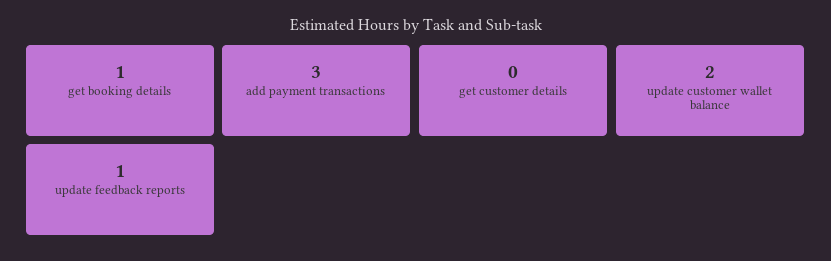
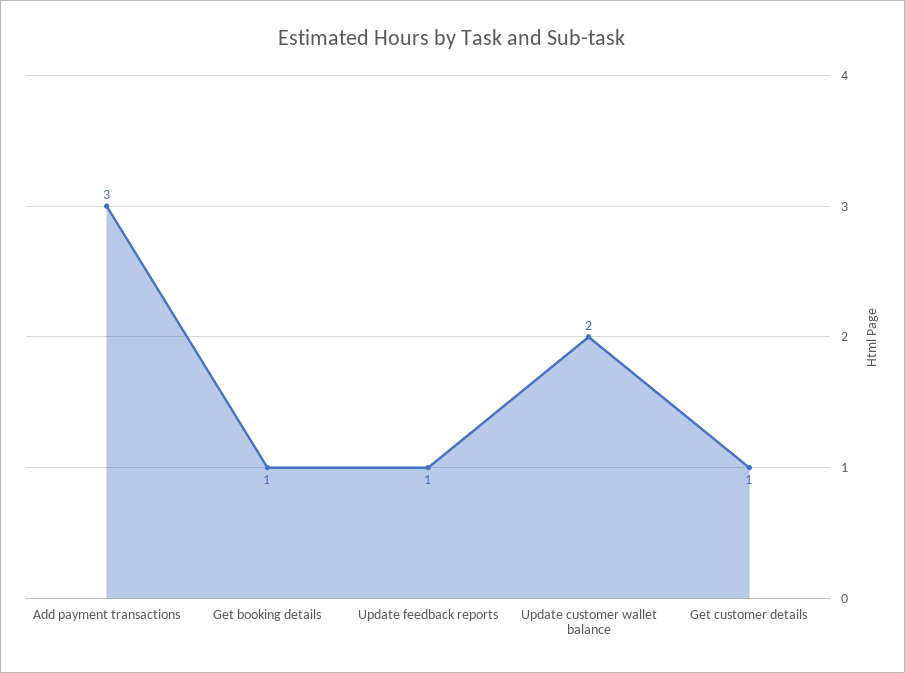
get customer details: 0 -> 1

